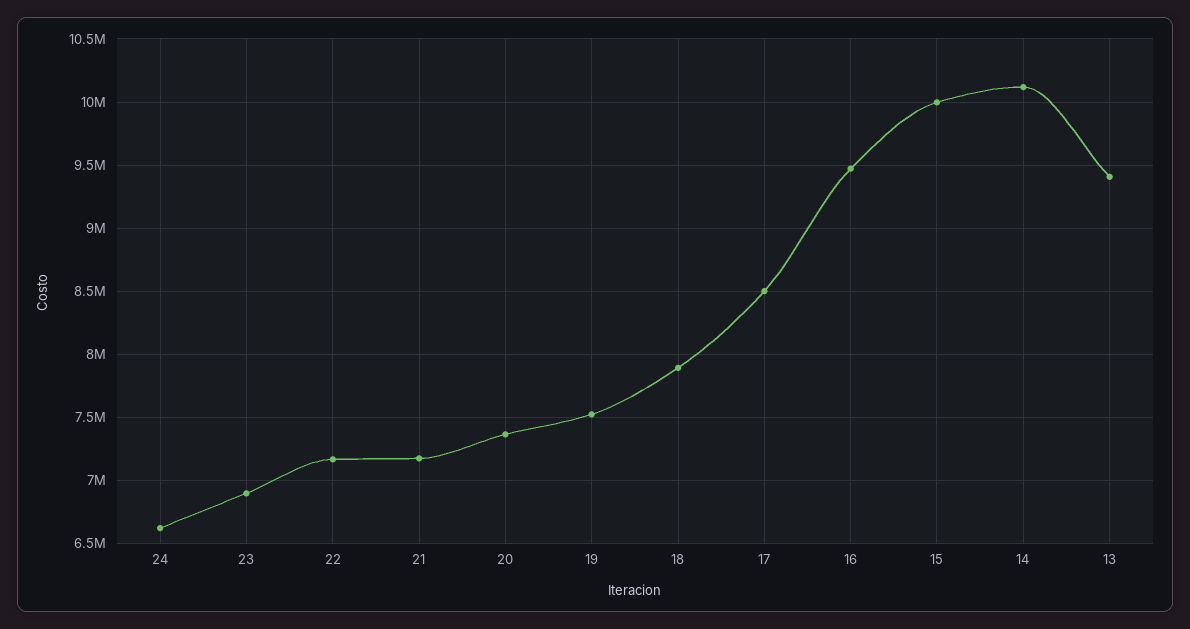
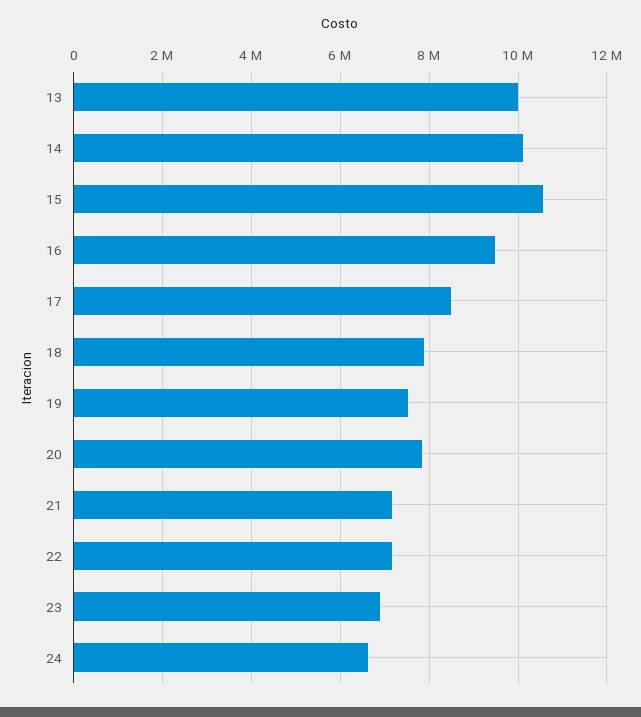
20: 7350000 -> 7800000
15: 10000000 -> 10600000
13: 9400000 -> 10000000

